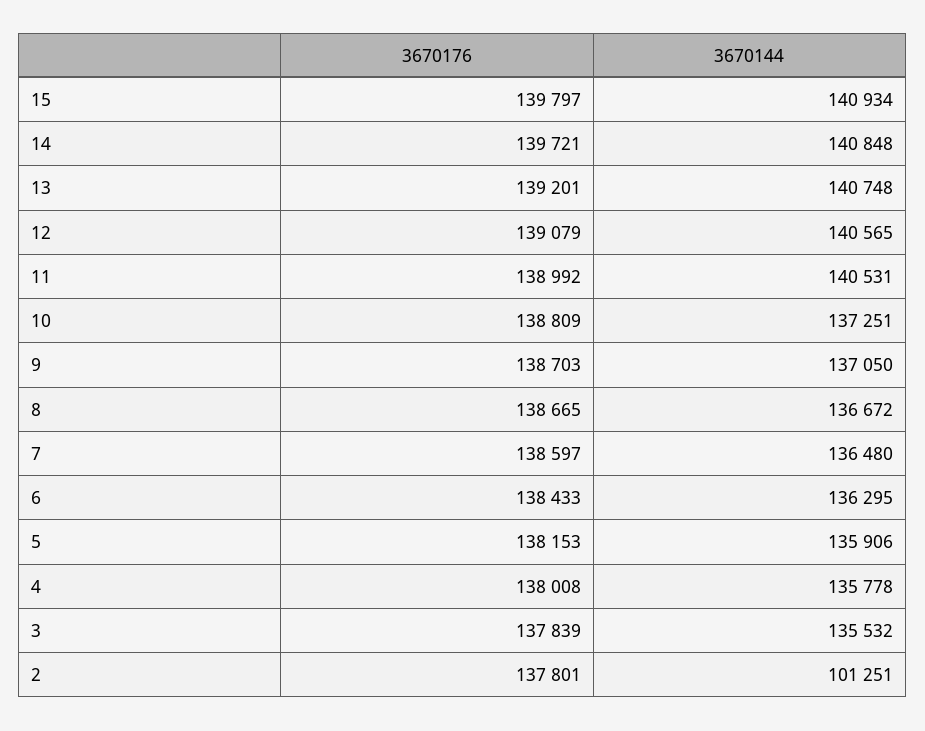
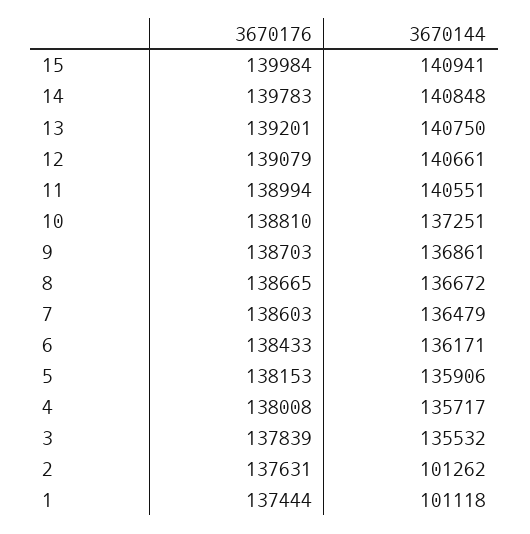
3670176, 15: 139797 -> 139984
3670144, 15: 140934 -> 140941
3670176, 14: 139721 -> 139783
3670144, 13: 140748 -> 140750
3670144, 12: 140565 -> 140661
3670176, 11: 138992 -> 138994
3670144, 11: 140531 -> 140551
3670176, 10: 138809 -> 138810
3670144, 9: 137050 -> 136861
3670176, 7: 138597 -> 138603
3670144, 7: 136480 -> 136479
3670144, 6: 136295 -> 136171
3670144, 4: 135778 -> 135717
3670176, 2: 137801 -> 137631
3670144, 2: 101251 -> 101262
3670176, 1: none -> 137444
3670144, 1: none -> 101118

